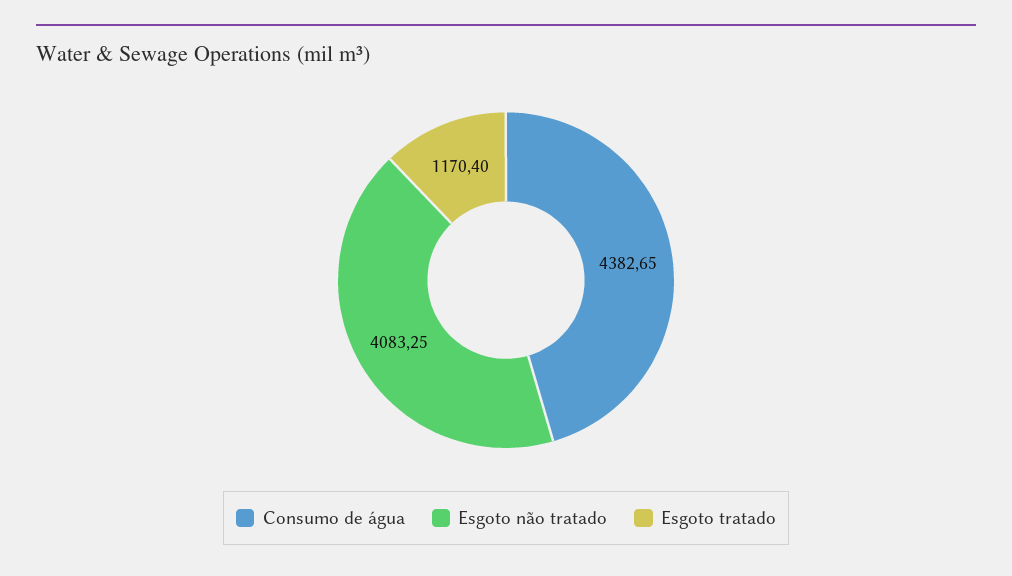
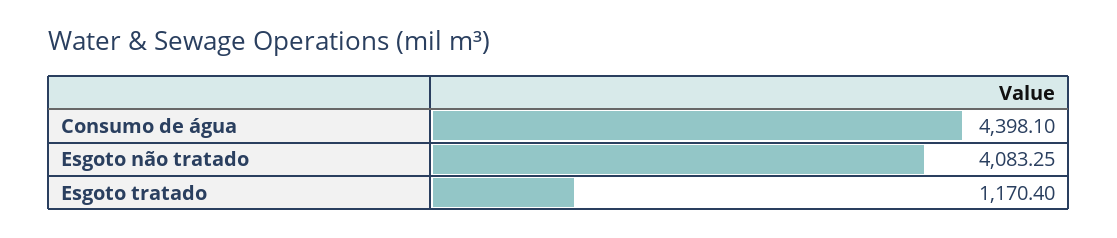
Consumo de água: 4382.65 -> 4398.1

